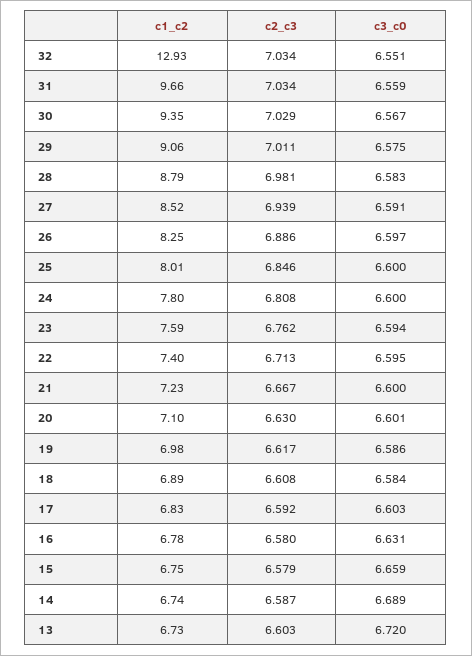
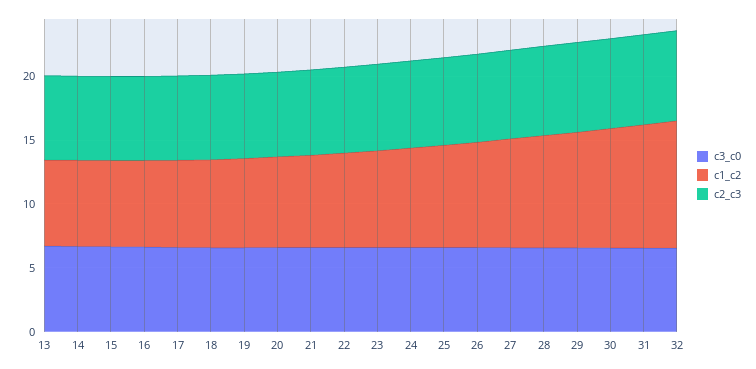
c1_c2, 32: 12.93 -> 10

